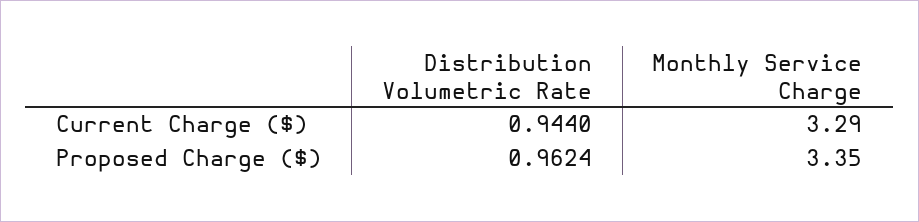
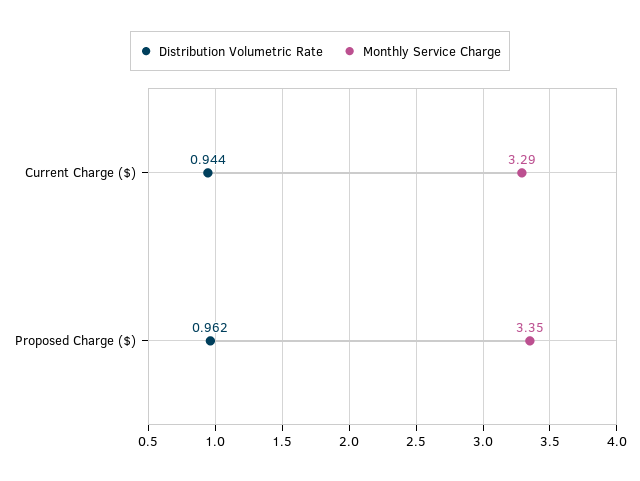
Distribution Volumetric Rate, Proposed Charge ($): 0.9624 -> 0.962

